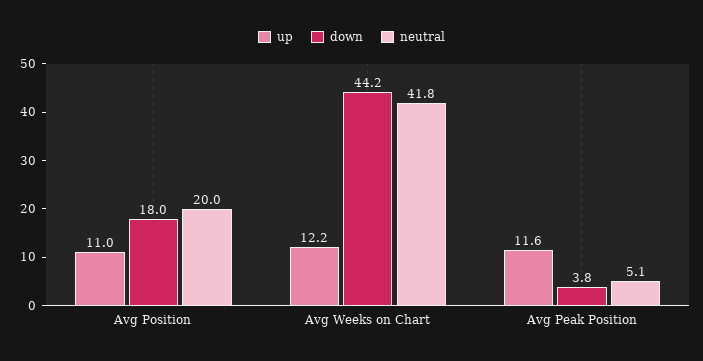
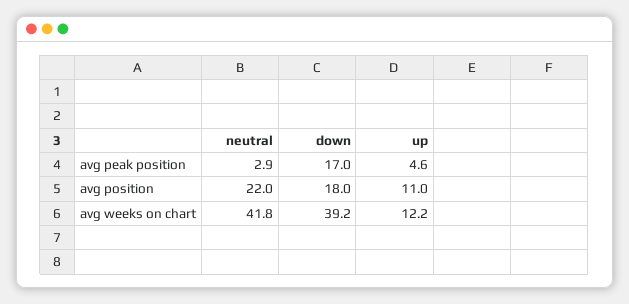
neutral, Avg Position: 20 -> 22
down, Avg Weeks on Chart: 44.2 -> 39.2
up, Avg Peak Position: 11.6 -> 4.6
down, Avg Peak Position: 3.8 -> 17
neutral, Avg Peak Position: 5.1 -> 2.9

